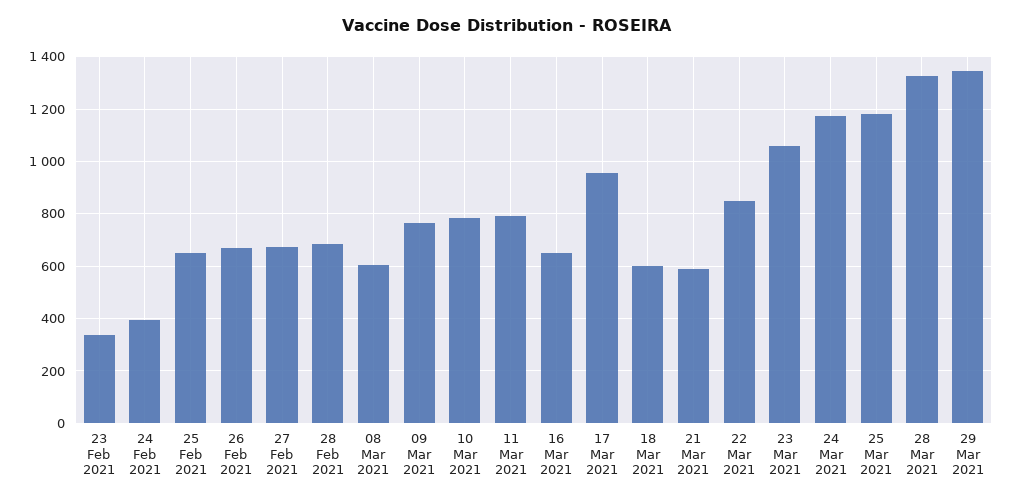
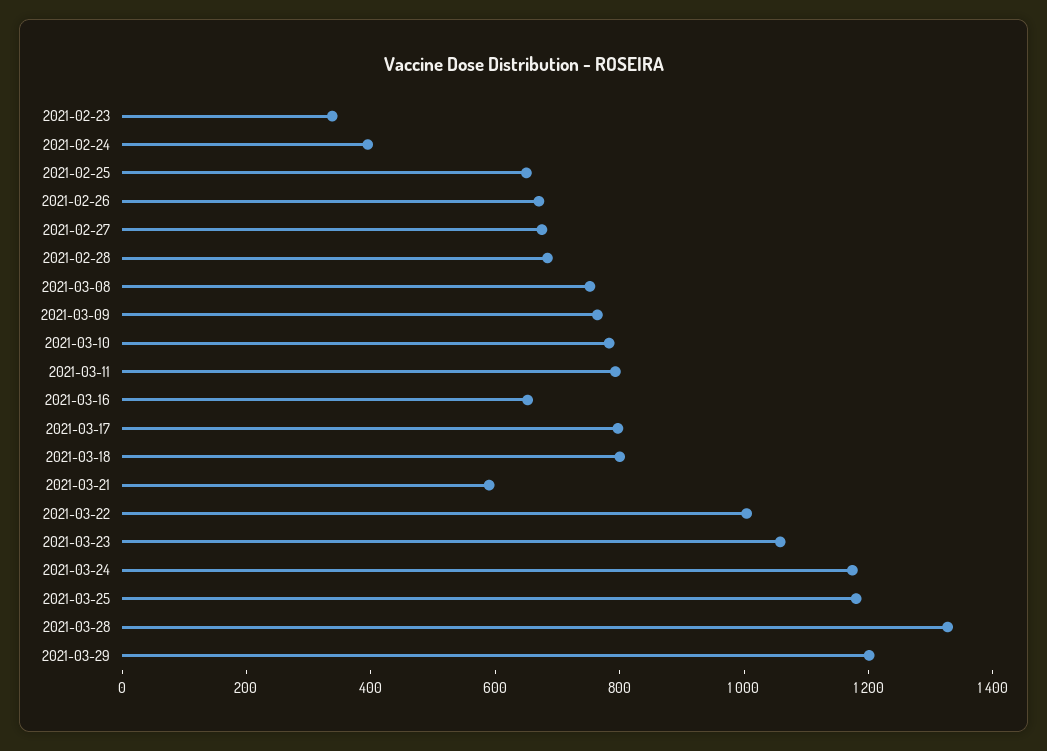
08 Mar 2021: 600 -> 750
17 Mar 2021: 950 -> 800
18 Mar 2021: 600 -> 800
22 Mar 2021: 850 -> 1000
29 Mar 2021: 1350 -> 1200

